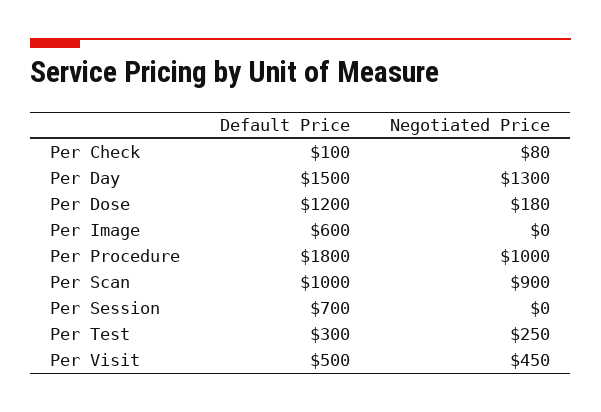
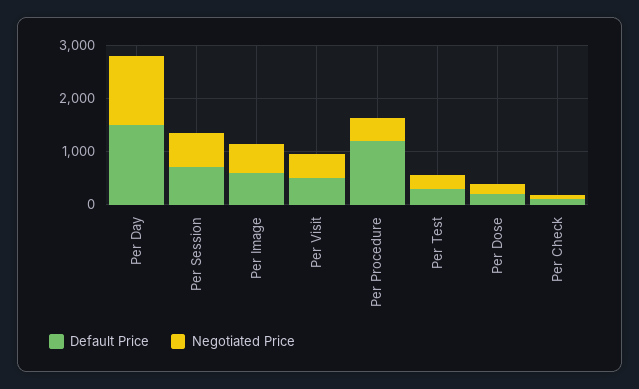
Default Price, Per Dose: 1200 -> 200
Negotiated Price, Per Image: 0 -> 600
Default Price, Per Procedure: 1800 -> 1200
Negotiated Price, Per Procedure: 1000 -> 400
Default Price, Per Scan: 1000 -> none
Negotiated Price, Per Scan: 900 -> none
Negotiated Price, Per Session: 0 -> 600

